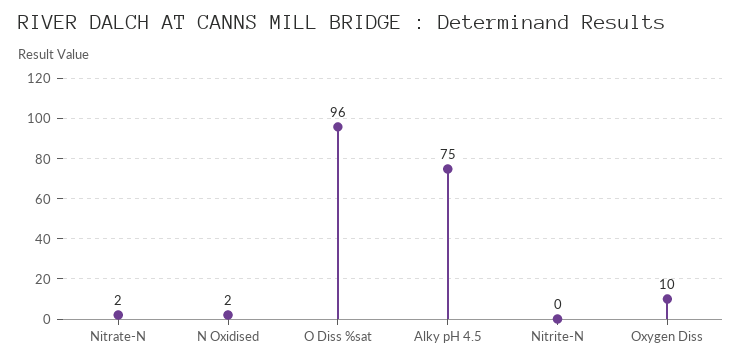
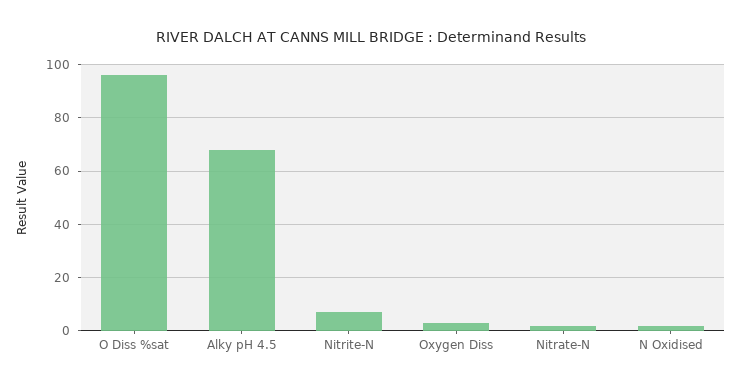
Alky pH 4.5: 75 -> 67.5
Nitrite-N: 0 -> 7.5
Oxygen Diss: 10 -> 2.5

